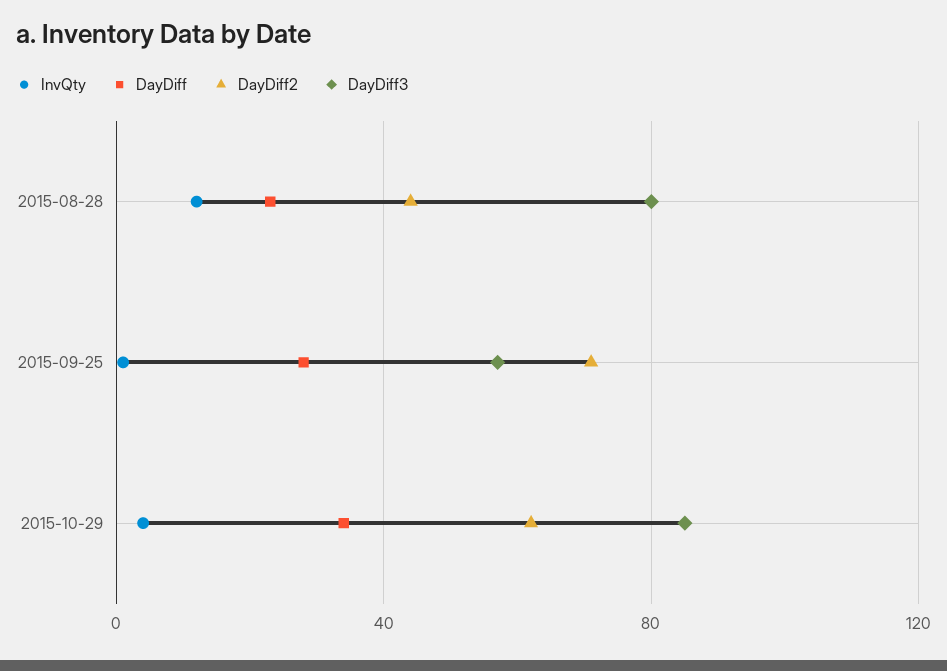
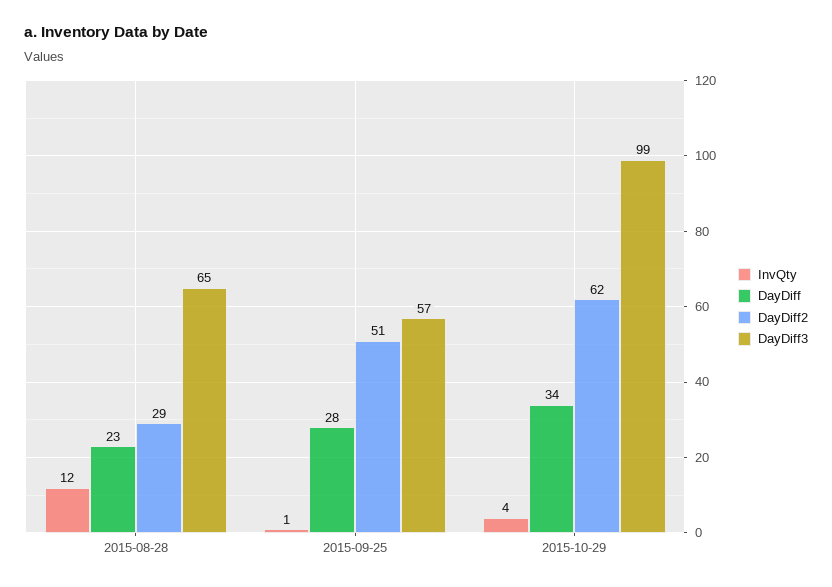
DayDiff2, 2015-08-28: 45 -> 29
DayDiff3, 2015-08-28: 80 -> 65
DayDiff2, 2015-09-25: 70 -> 51
DayDiff3, 2015-10-29: 85 -> 99

